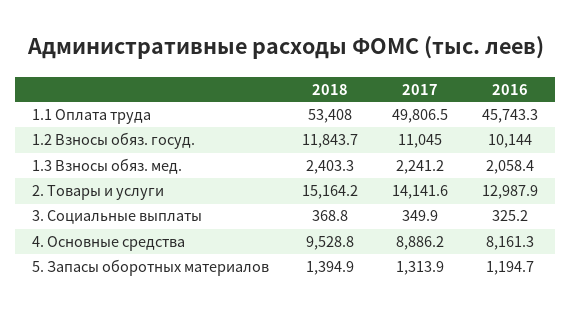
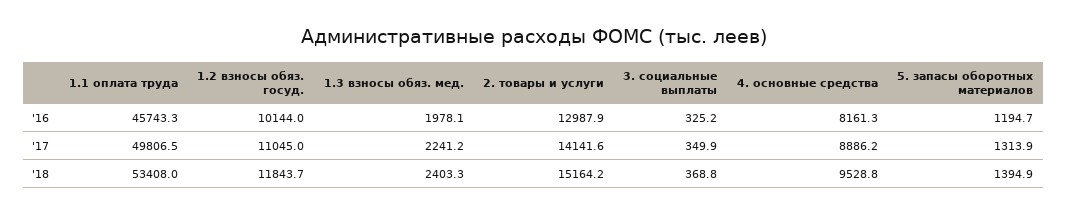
2016, 1.3 Взносы обяз. мед.: 2058.4 -> 1978.1

